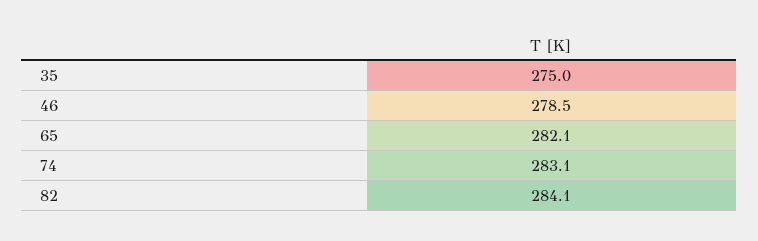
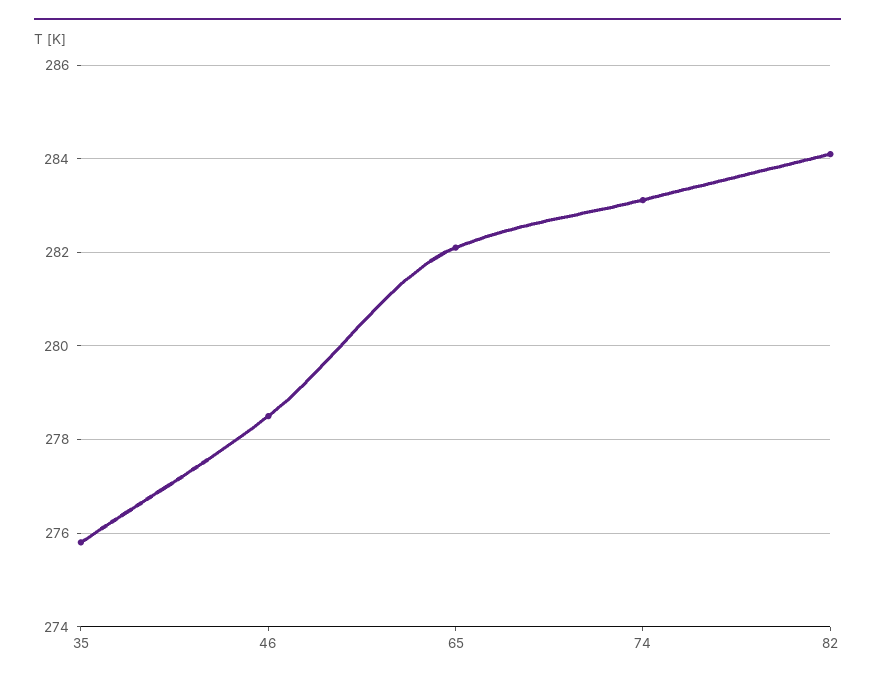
35: 275 -> 275.8

